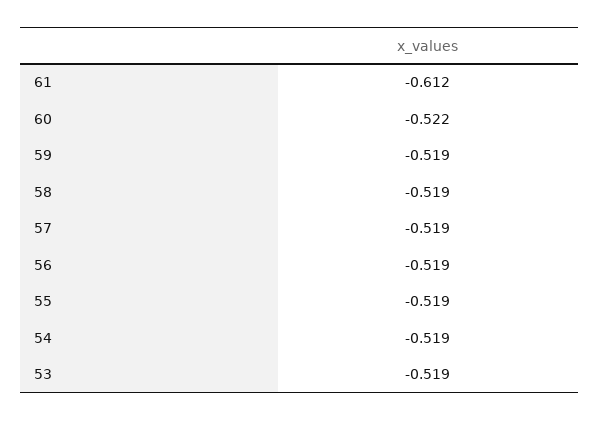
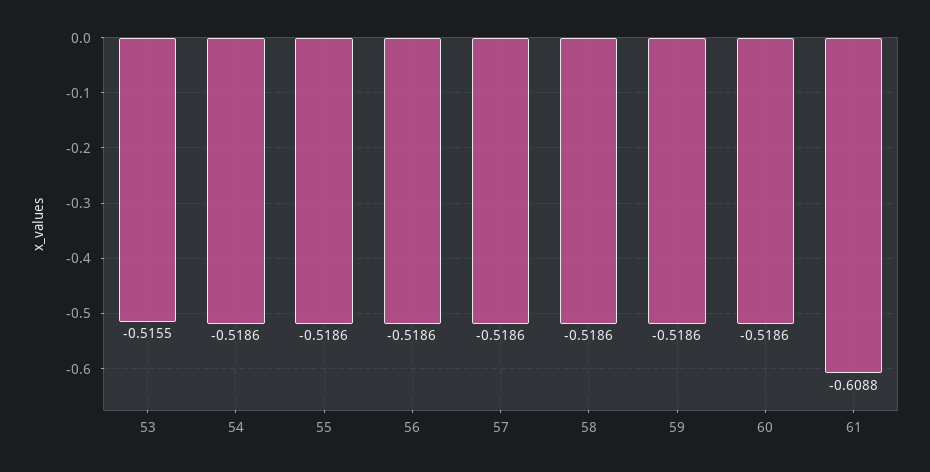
61: -0.612 -> -0.6088
60: -0.522 -> -0.5186
53: -0.519 -> -0.5155

